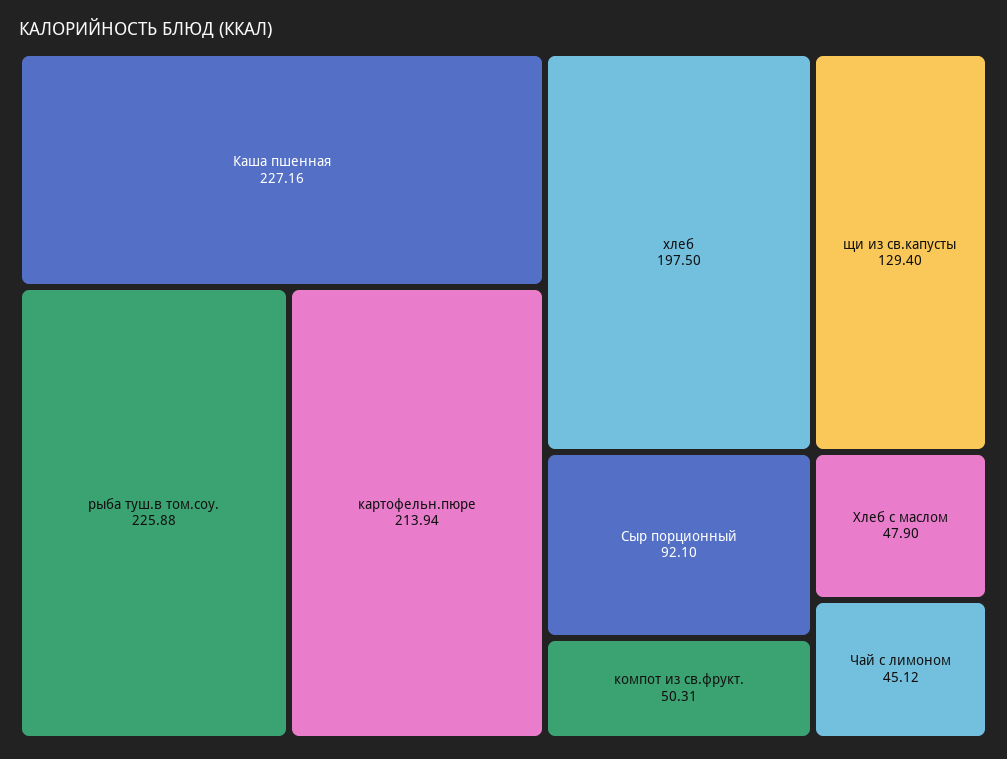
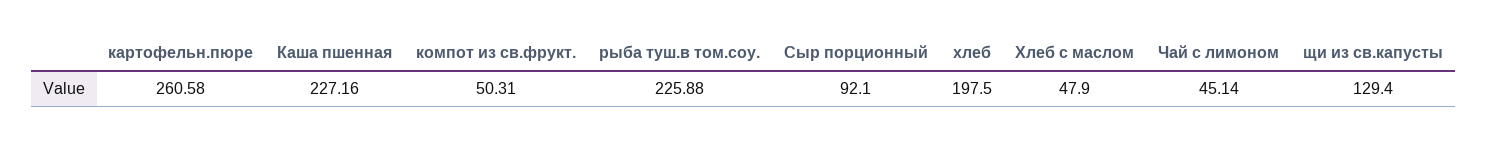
картофельн.пюре: 213.94 -> 260.58
Чай с лимоном: 45.12 -> 45.14

